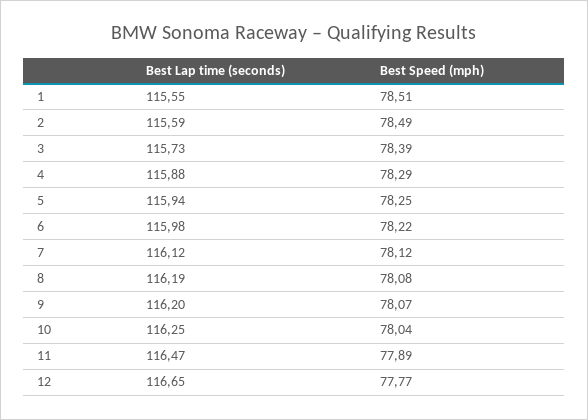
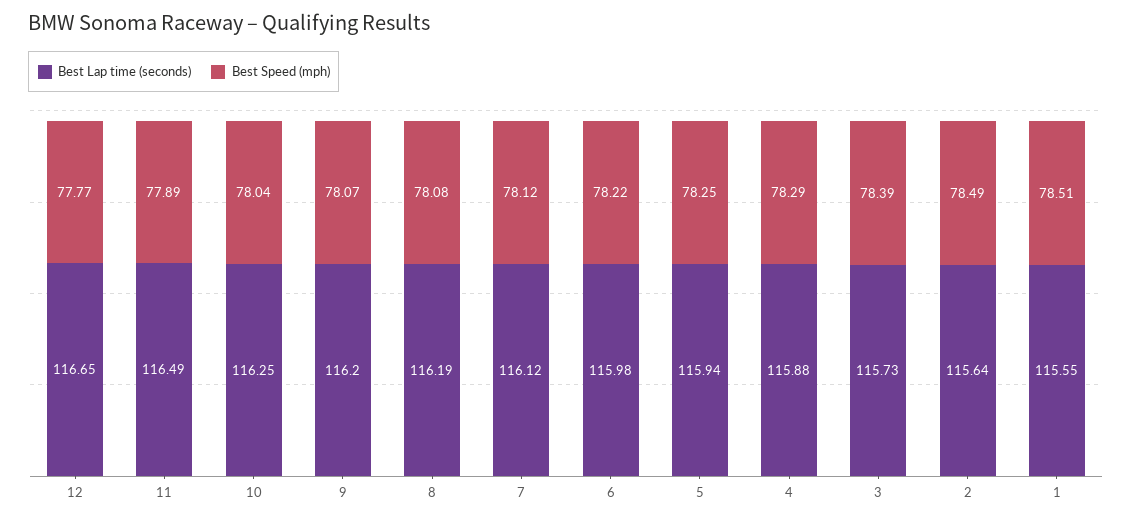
Best Lap time (seconds), 2: 115.59 -> 115.64
Best Lap time (seconds), 11: 116.47 -> 116.49

